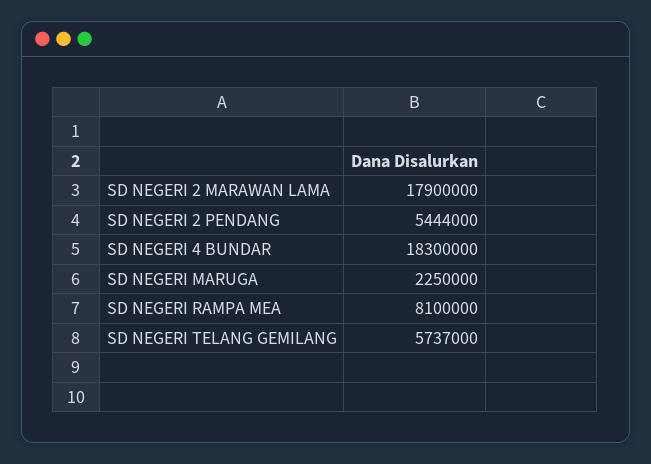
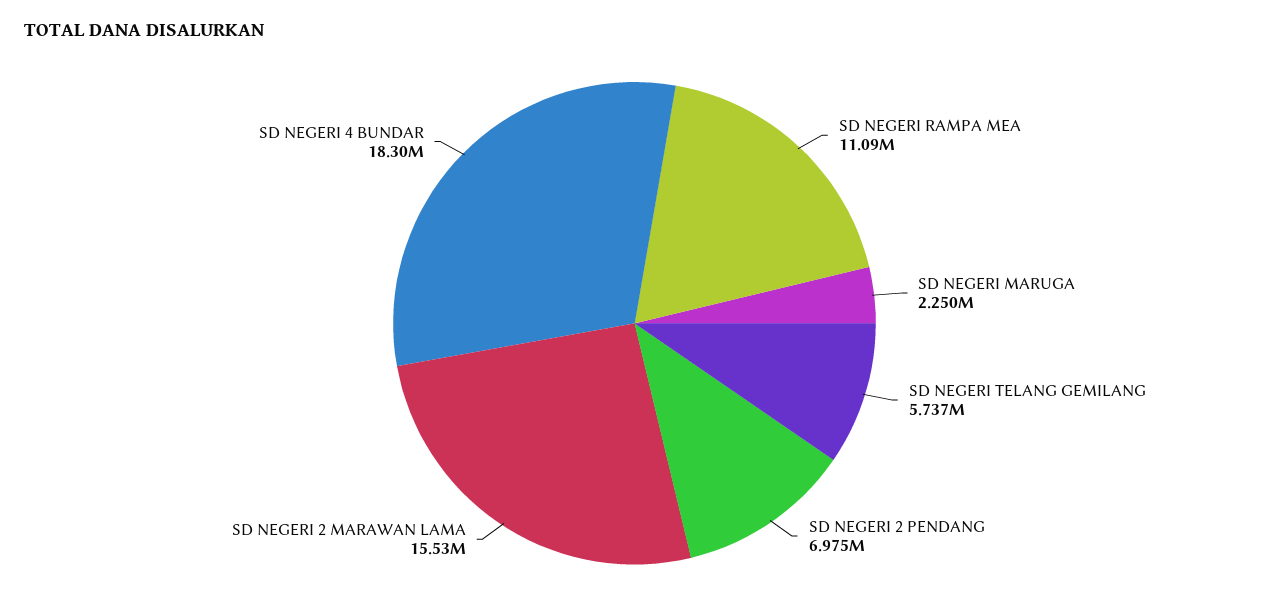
SD NEGERI 2 MARAWAN LAMA: 17900000 -> 15530000
SD NEGERI 2 PENDANG: 5444000 -> 6975000
SD NEGERI RAMPA MEA: 8100000 -> 11090000

